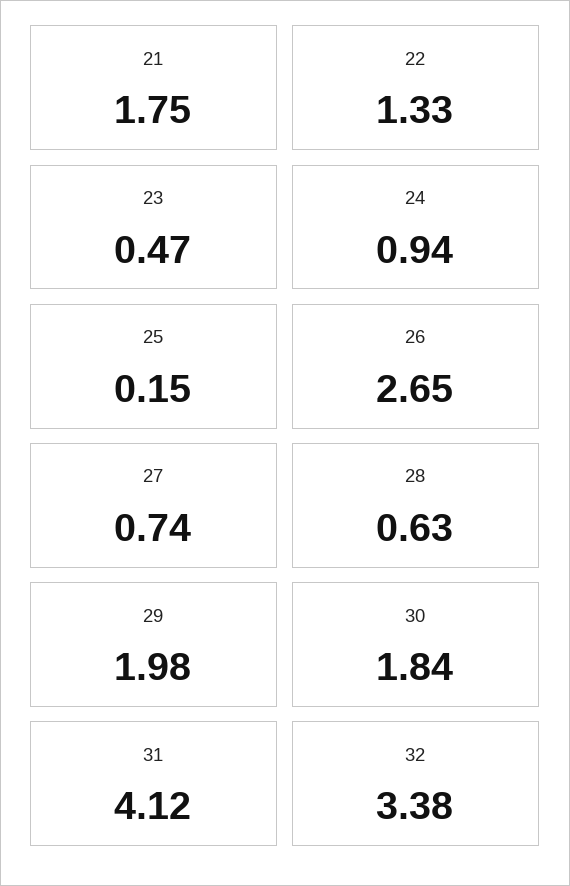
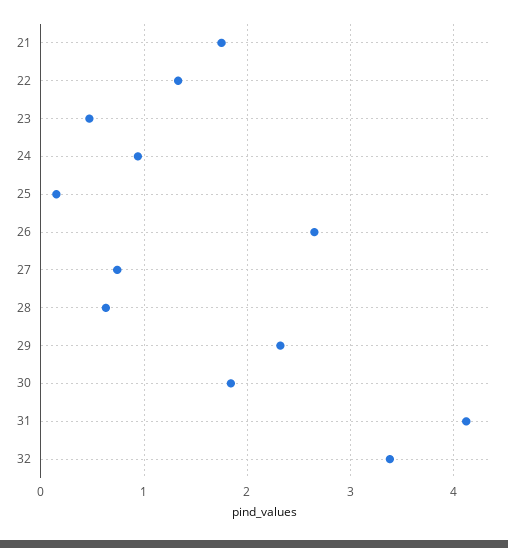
29: 1.98 -> 2.3

